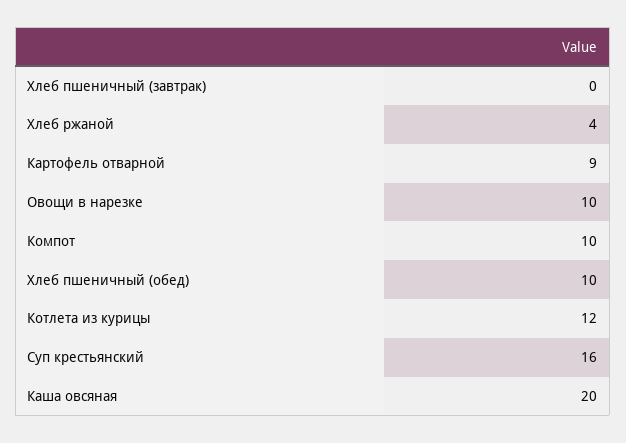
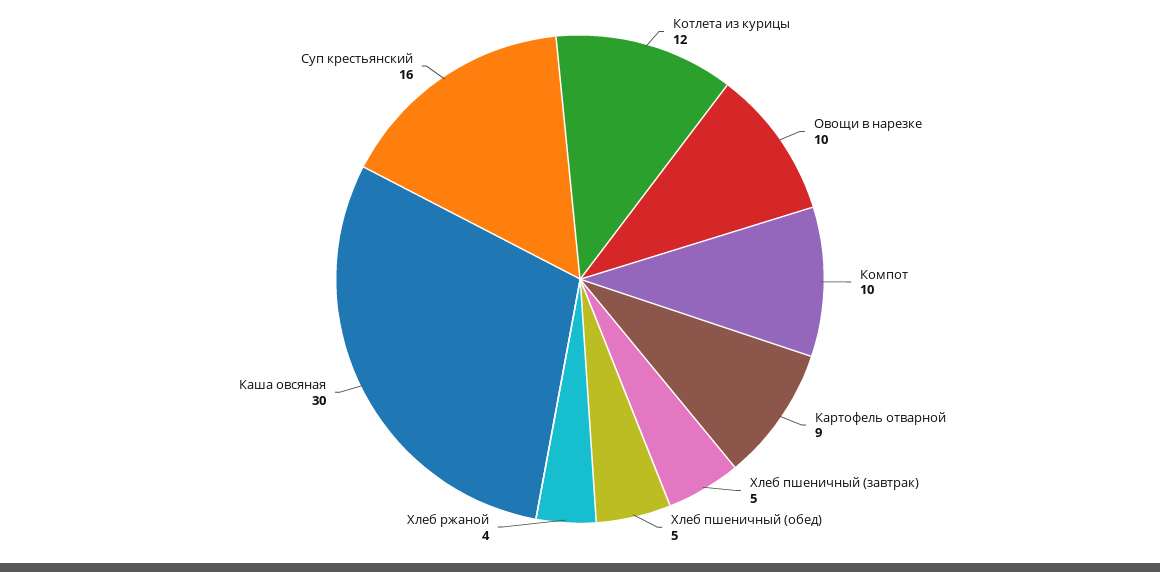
Хлеб пшеничный (завтрак): 0 -> 5
Хлеб пшеничный (обед): 10 -> 5
Каша овсяная: 20 -> 30

